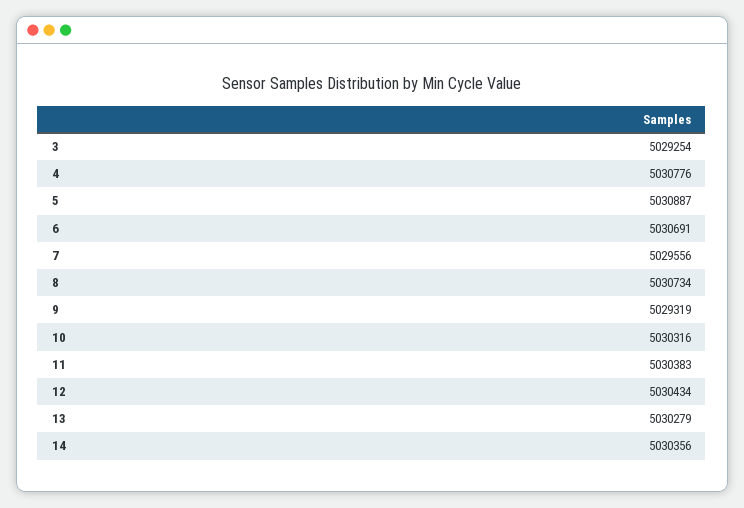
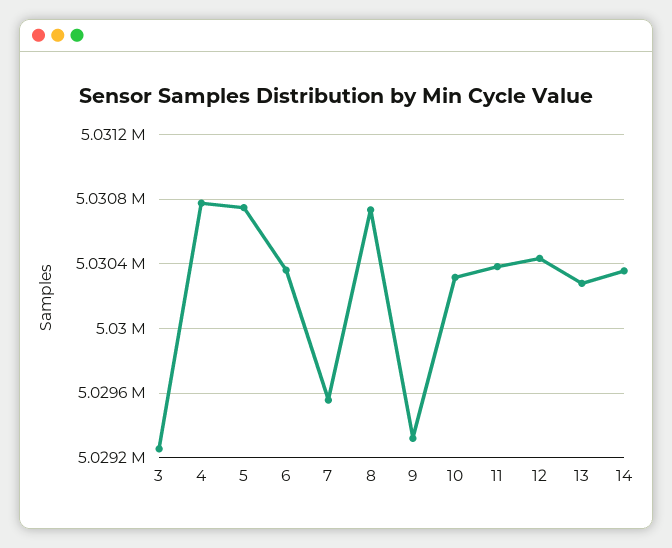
5: 5030887 -> 5030750
6: 5030691 -> 5030350

